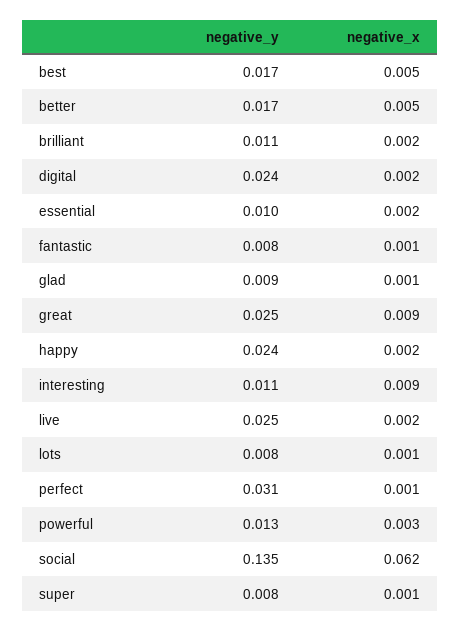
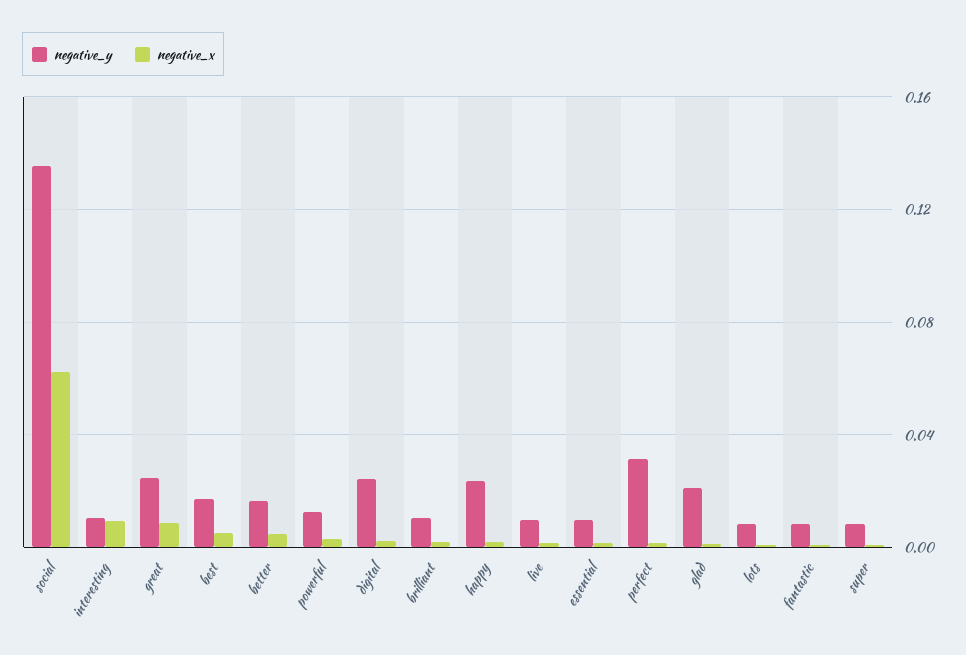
negative_y, glad: 0.009 -> 0.02
negative_y, live: 0.025 -> 0.01

